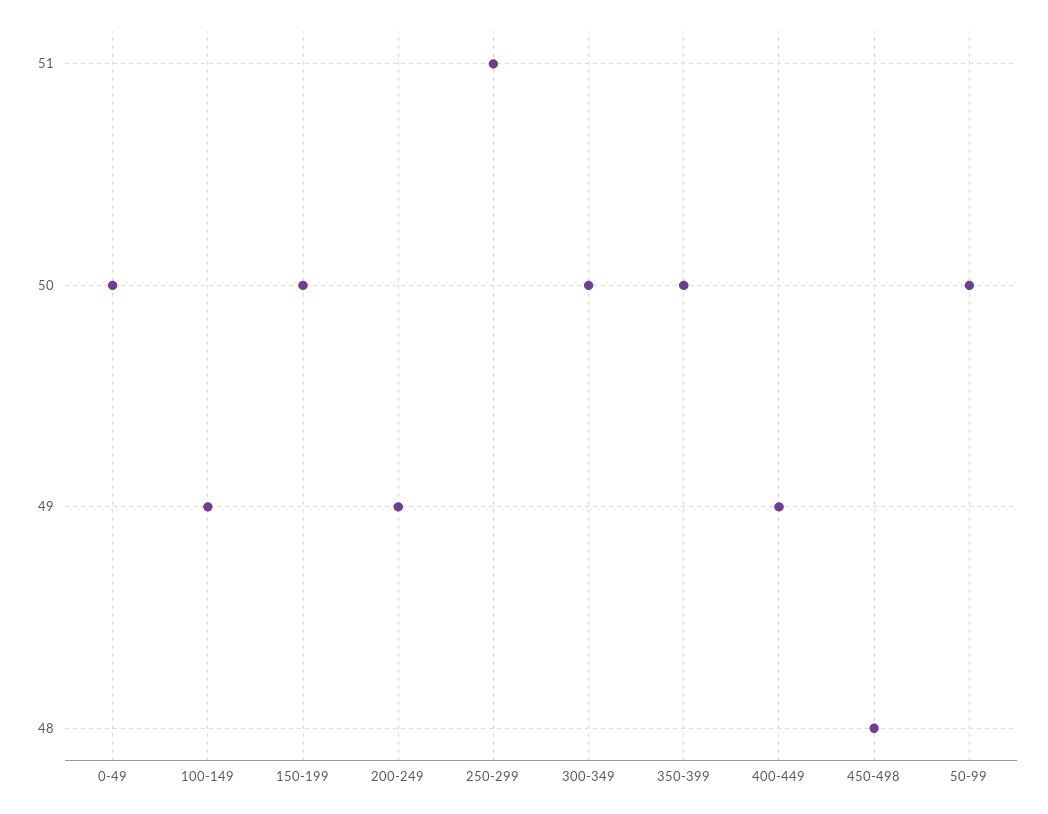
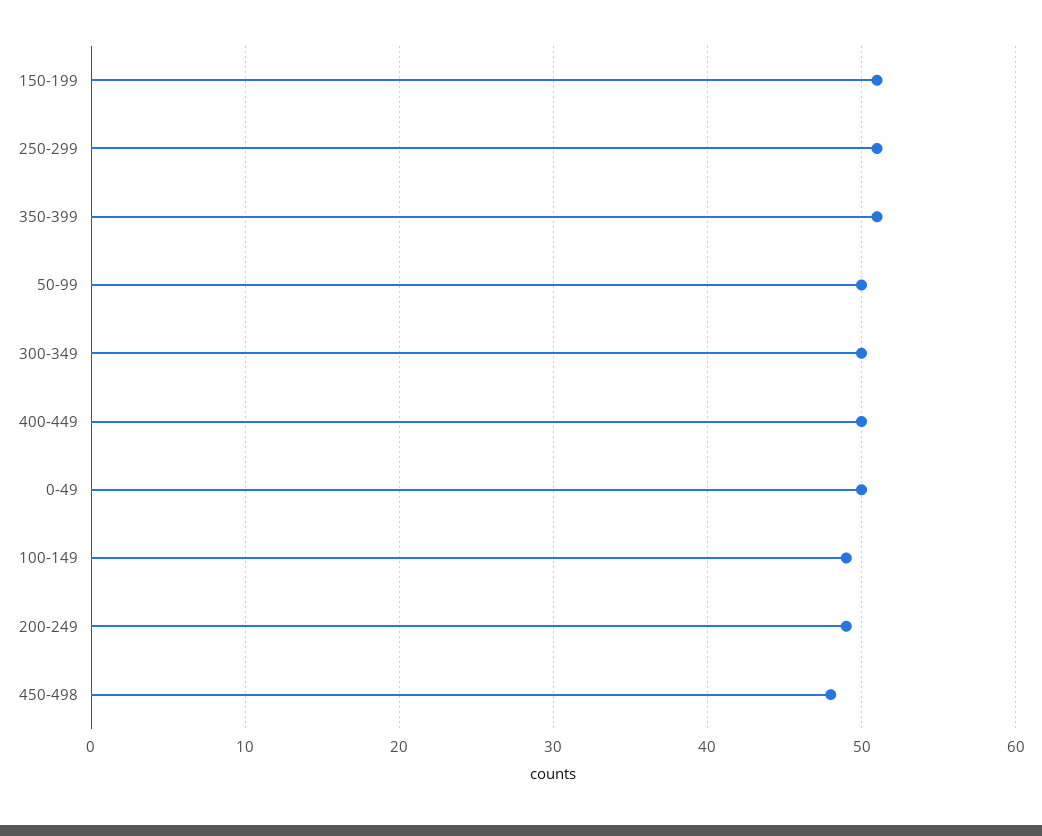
150-199: 50 -> 51
350-399: 50 -> 51
400-449: 49 -> 50

